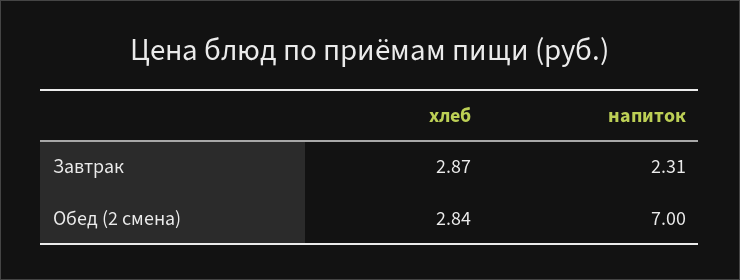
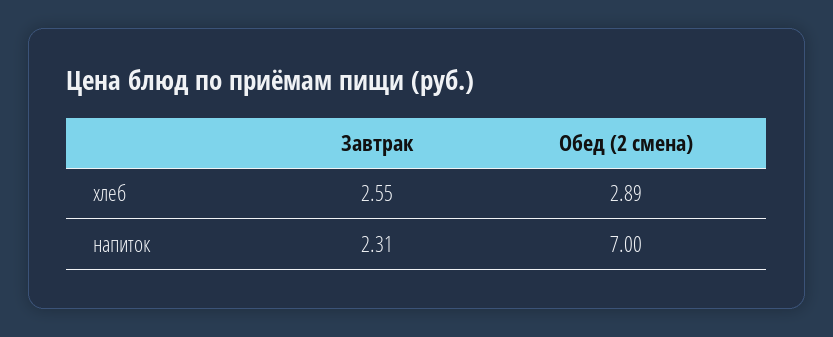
хлеб, Завтрак: 2.87 -> 2.55
хлеб, Обед (2 смена): 2.84 -> 2.89

